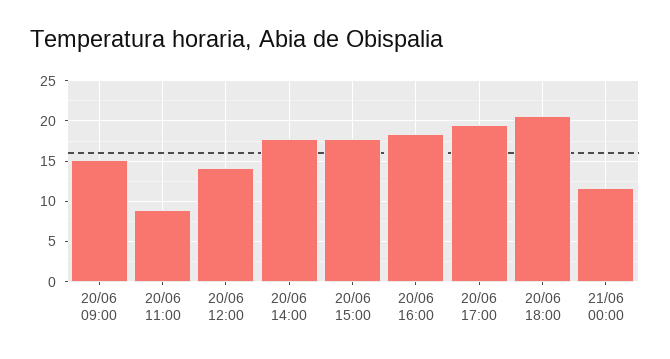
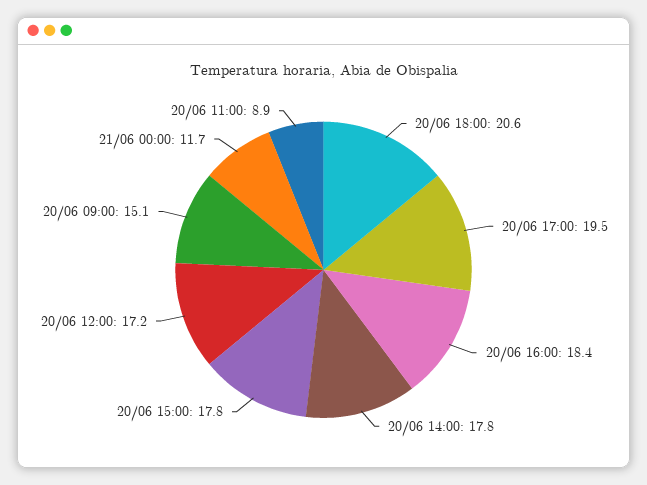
20/06 12:00: 14 -> 17.2

